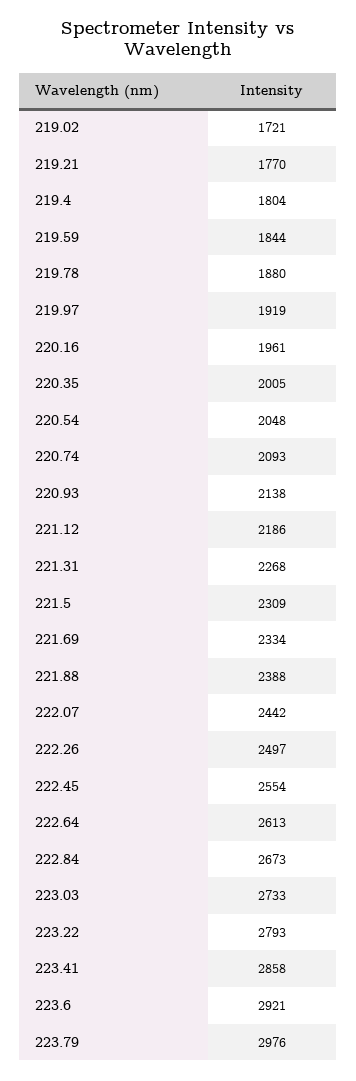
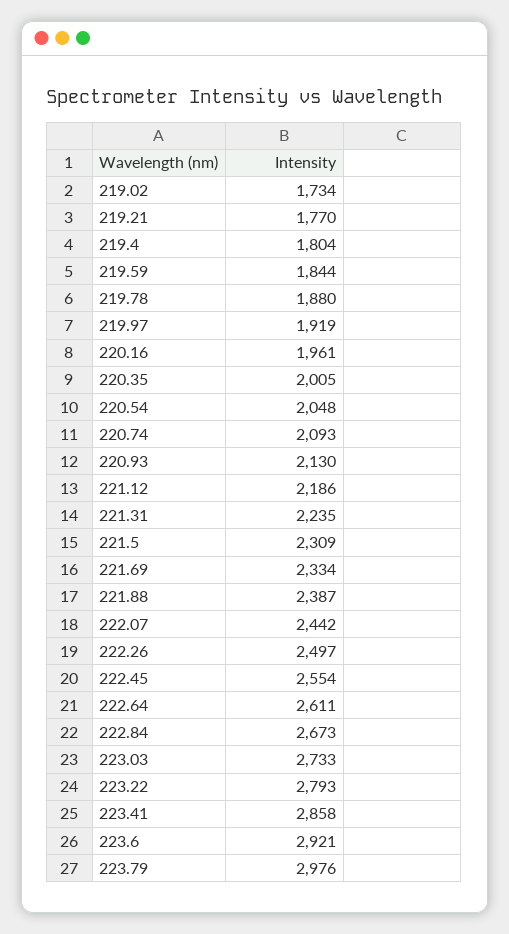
219.02: 1721 -> 1734
220.93: 2138 -> 2130
221.31: 2268 -> 2235
221.88: 2388 -> 2387
222.64: 2613 -> 2611

